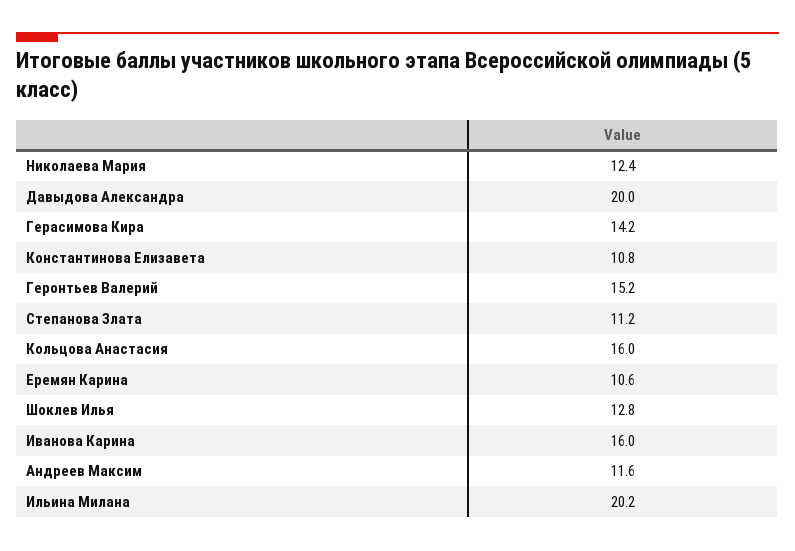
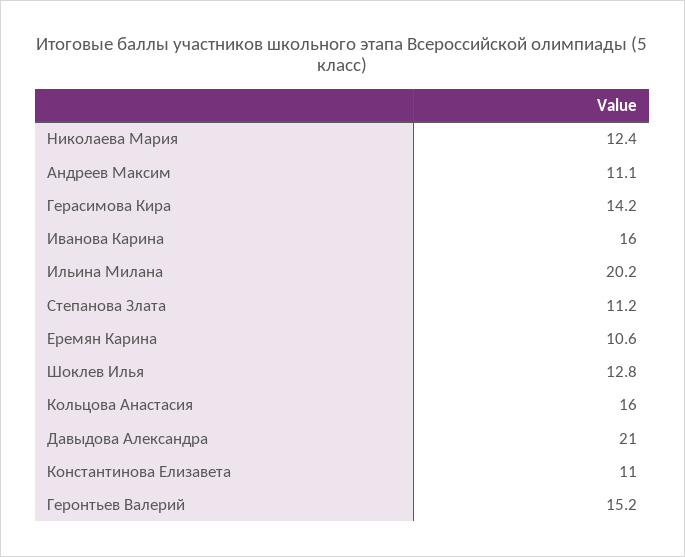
Давыдова Александра: 20 -> 21
Константинова Елизавета: 10.8 -> 11
Андреев Максим: 11.6 -> 11.1

